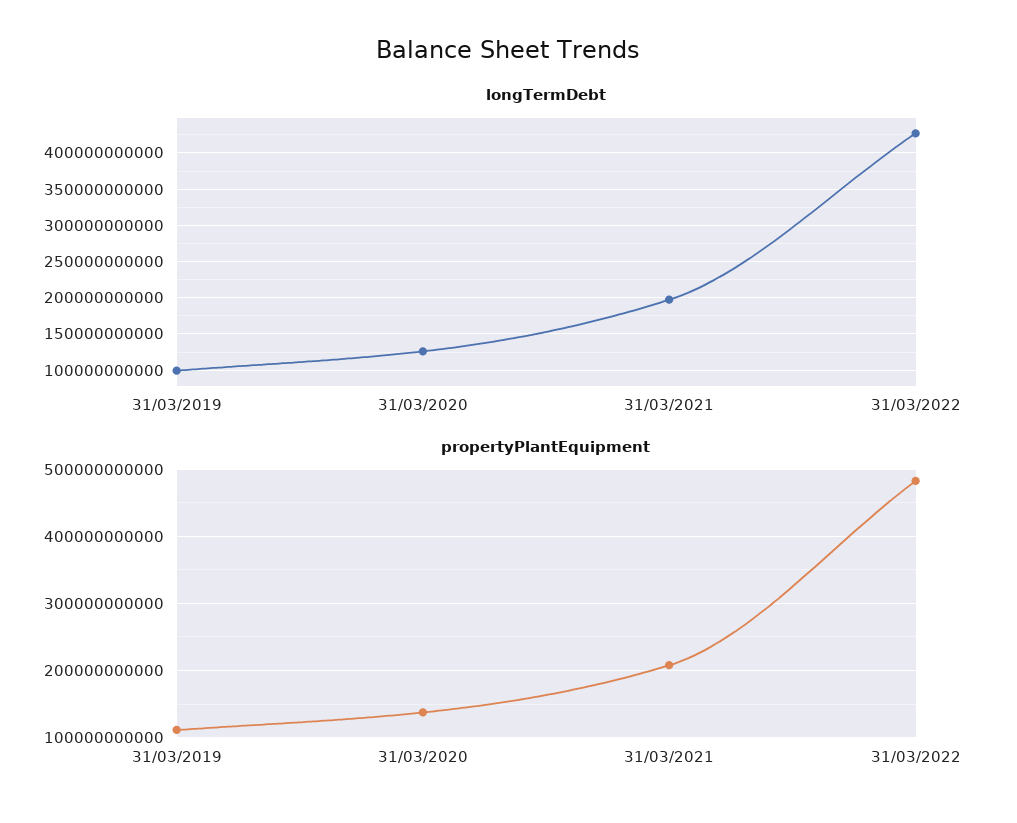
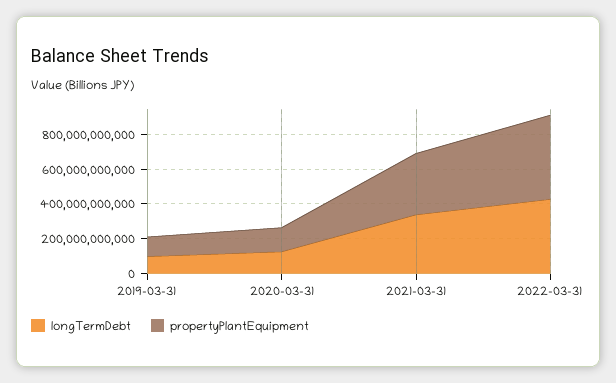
longTermDebt, 31/03/2021: 200000000000 -> 350000000000
propertyPlantEquipment, 31/03/2021: 210000000000 -> 350000000000

